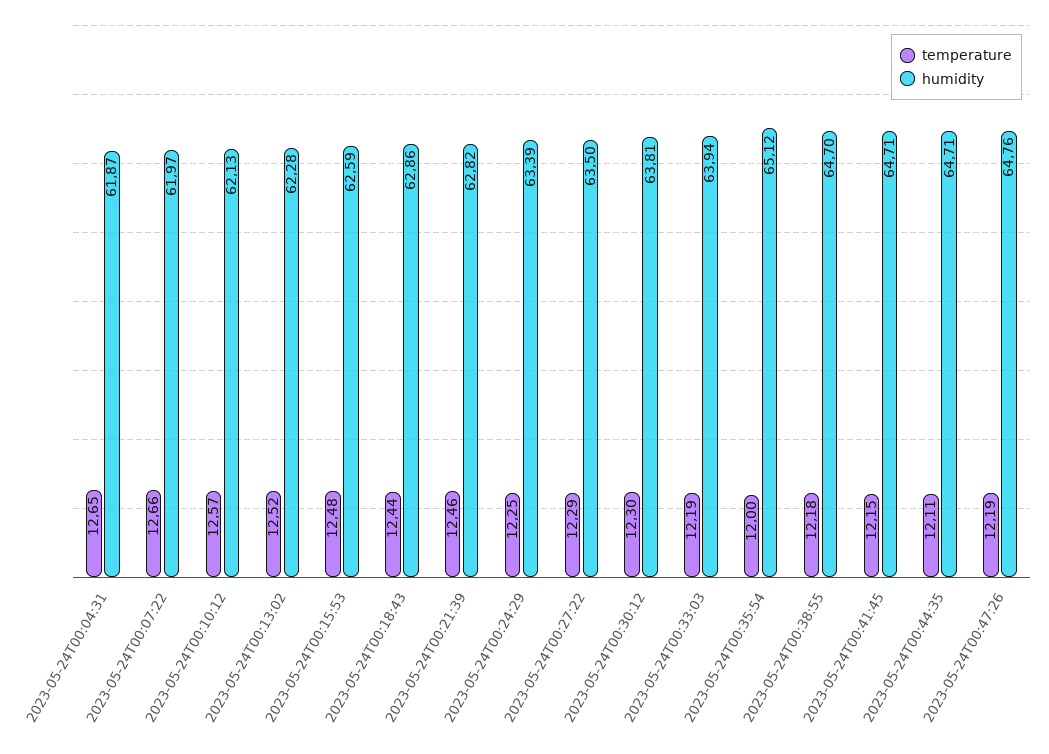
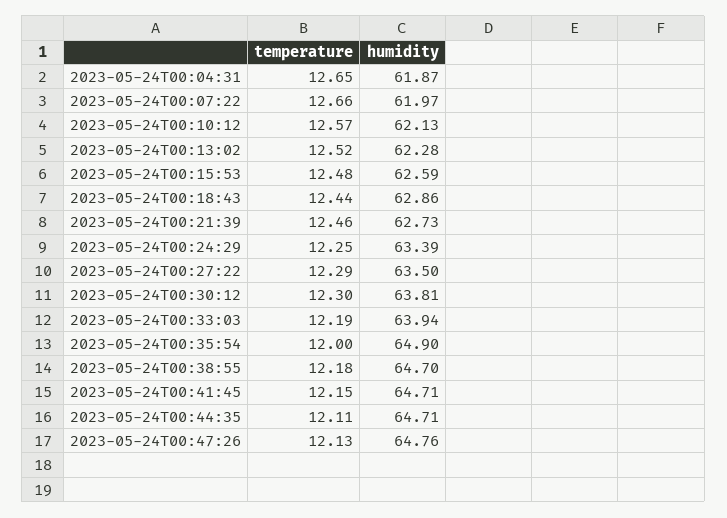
humidity, 2023-05-24T00:21:39: 62.82 -> 62.73
humidity, 2023-05-24T00:35:54: 65.12 -> 64.9
temperature, 2023-05-24T00:47:26: 12.19 -> 12.13

